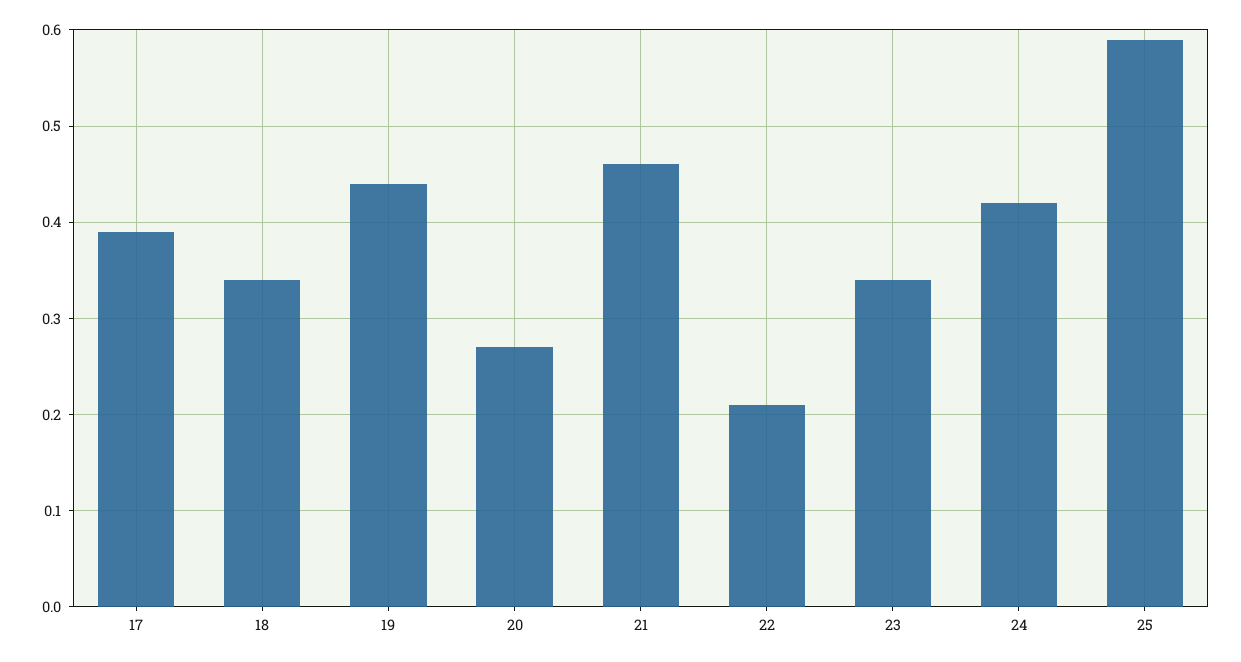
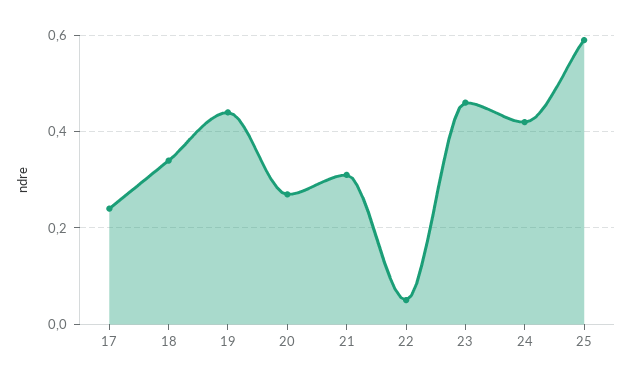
17: 0.39 -> 0.25
21: 0.46 -> 0.3
22: 0.21 -> 0.05
23: 0.34 -> 0.45

